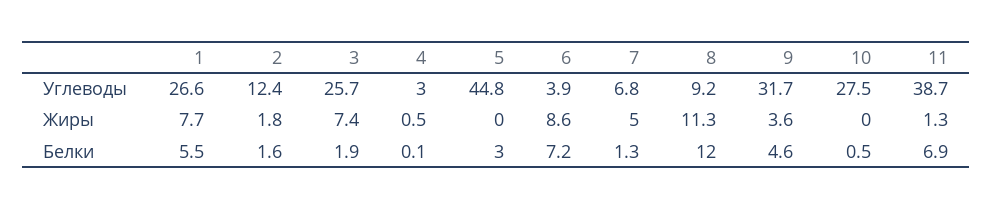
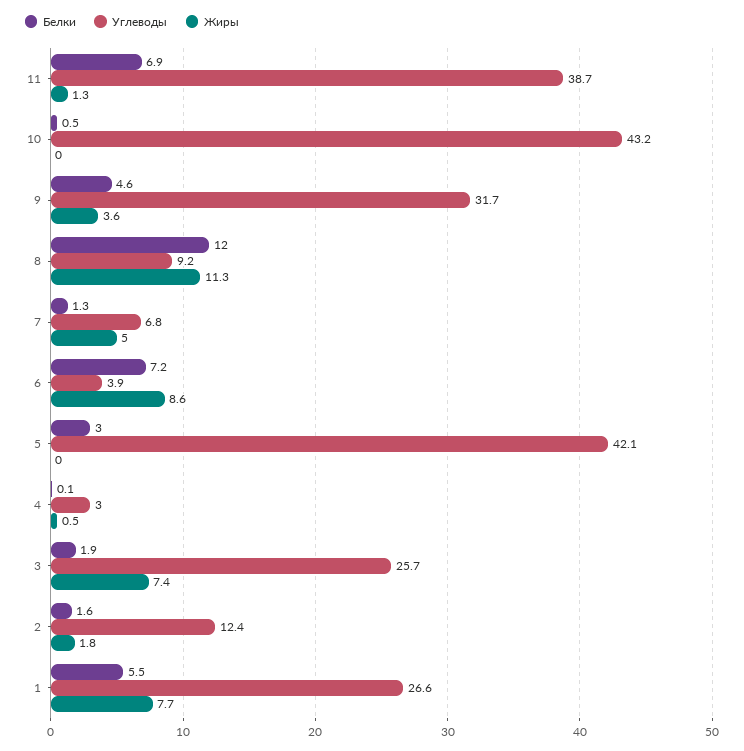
Углеводы, 5: 44.8 -> 42.1
Углеводы, 10: 27.5 -> 43.2

